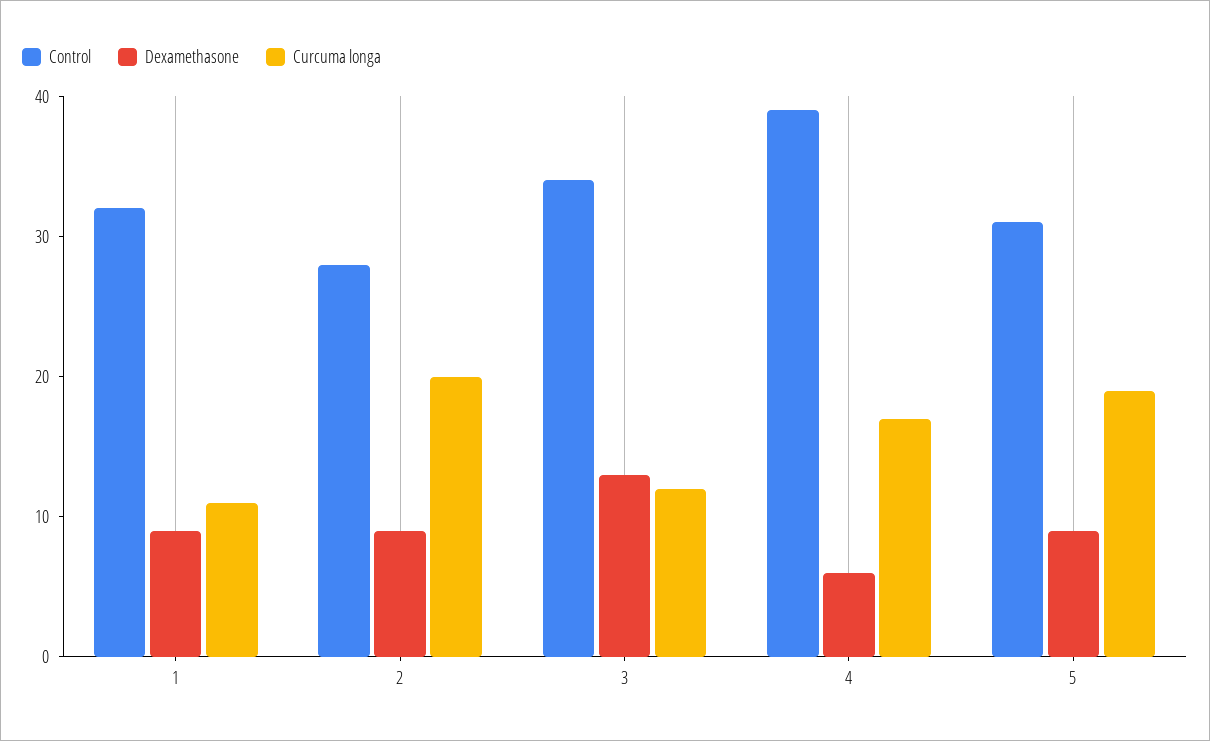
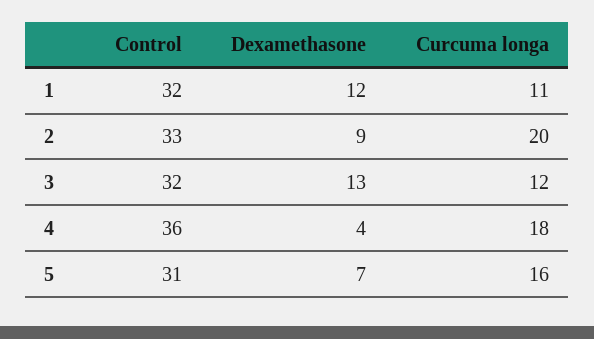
Dexamethasone, 1: 9 -> 12
Control, 2: 28 -> 33
Control, 3: 34 -> 32
Control, 4: 39 -> 36
Dexamethasone, 4: 6 -> 4
Curcuma longa, 4: 17 -> 18
Dexamethasone, 5: 9 -> 7
Curcuma longa, 5: 19 -> 16

